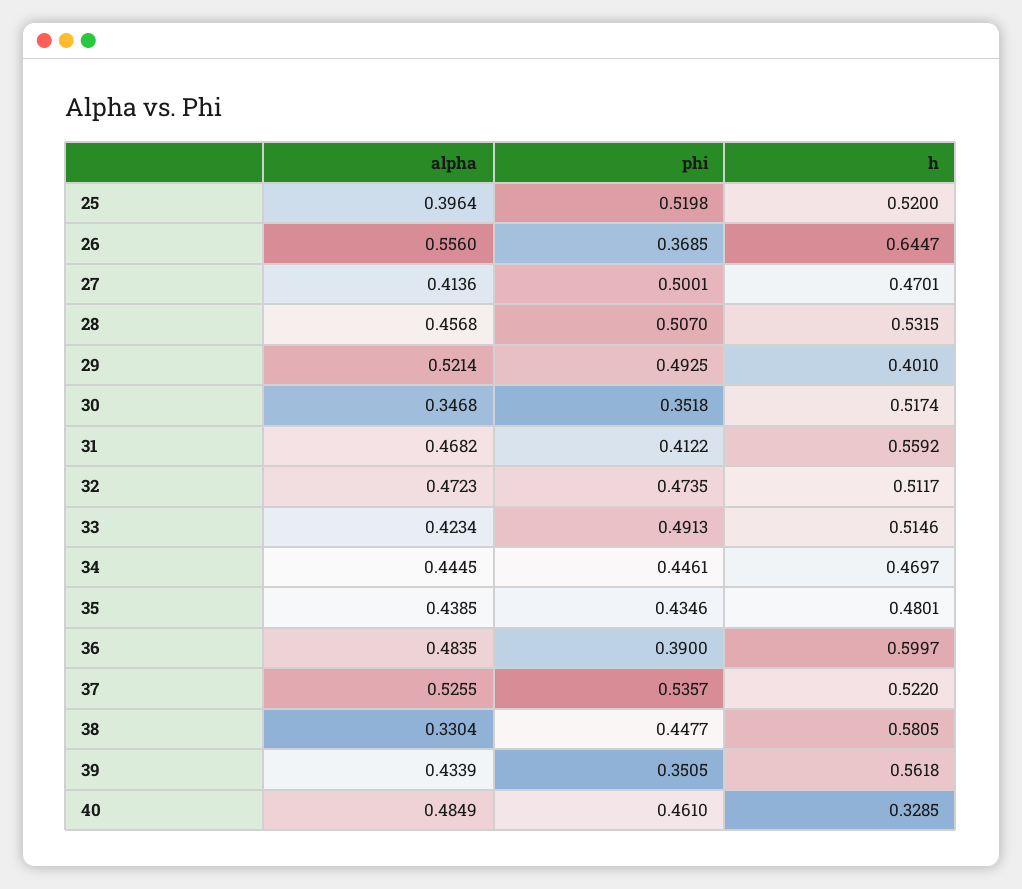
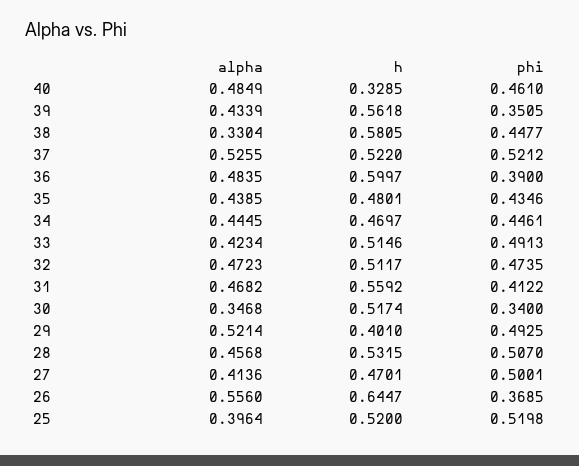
phi, 30: 0.3518 -> 0.34
phi, 37: 0.5357 -> 0.5212

